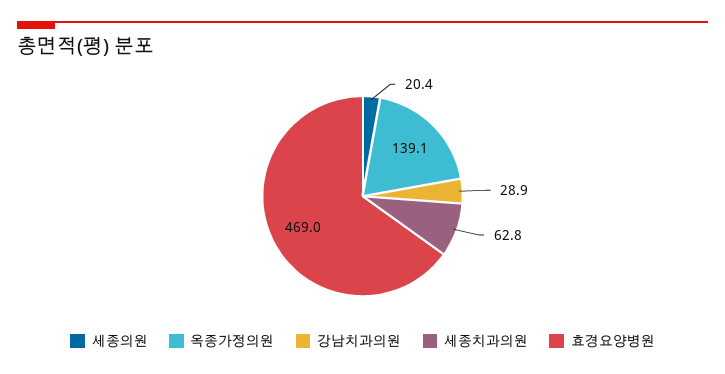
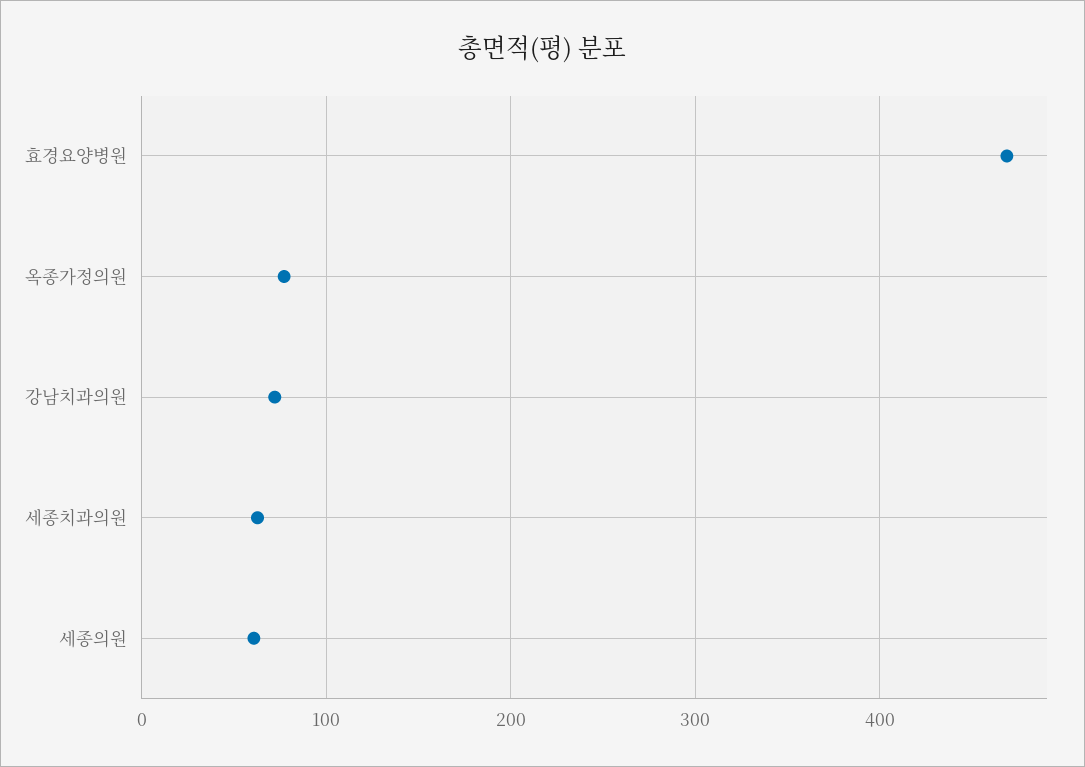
세종의원: 20.4 -> 60
옥종가정의원: 139.1 -> 80
강남치과의원: 28.9 -> 70

